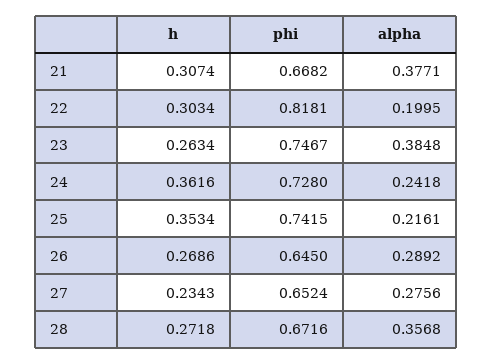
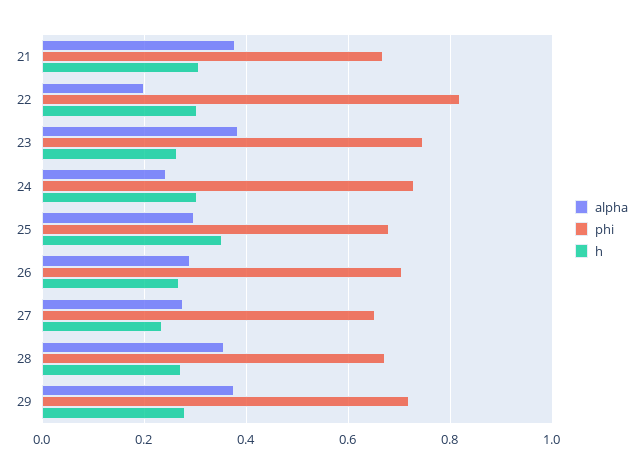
h, 24: 0.3616 -> 0.3
phi, 25: 0.7415 -> 0.68
alpha, 25: 0.2161 -> 0.3
phi, 26: 0.645 -> 0.7
alpha, 29: none -> 0.38
phi, 29: none -> 0.72
h, 29: none -> 0.28

